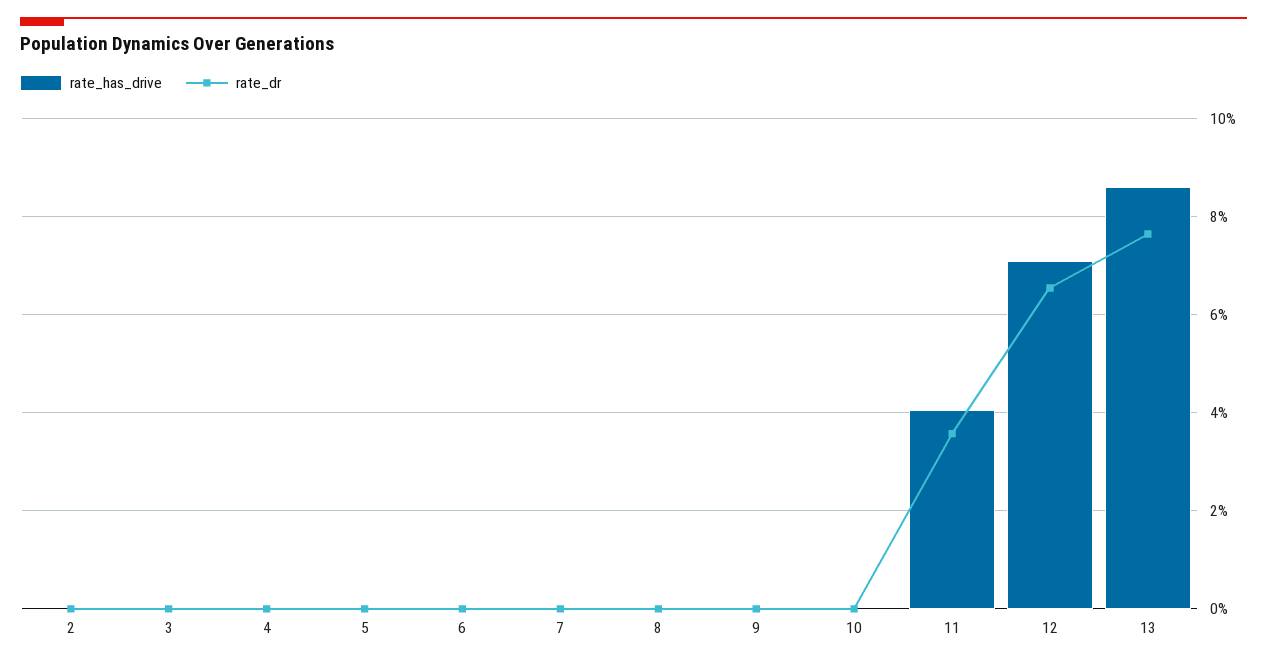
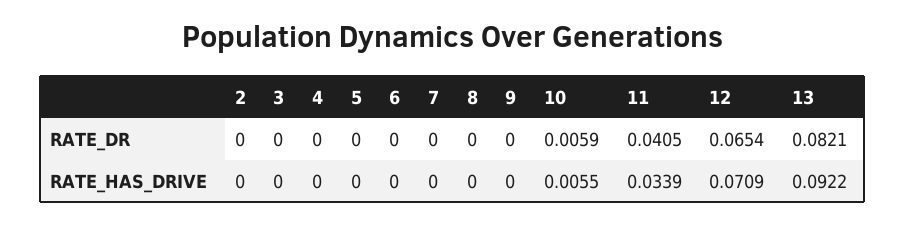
rate_has_drive, 10: 0 -> 0.0055
rate_dr, 10: 0 -> 0.0059
rate_has_drive, 11: 0.04 -> 0.0339
rate_dr, 11: 0.036 -> 0.0405
rate_has_drive, 13: 0.086 -> 0.0922
rate_dr, 13: 0.076 -> 0.0821

